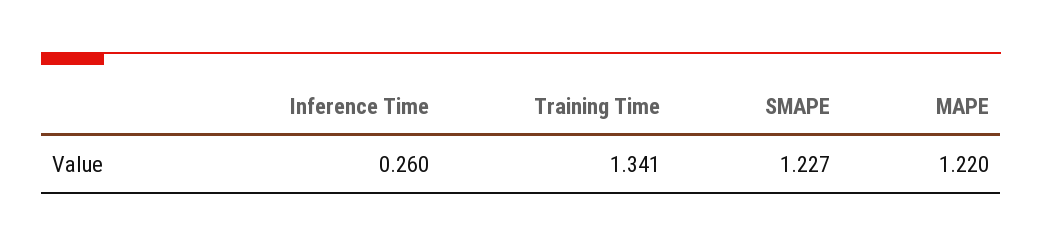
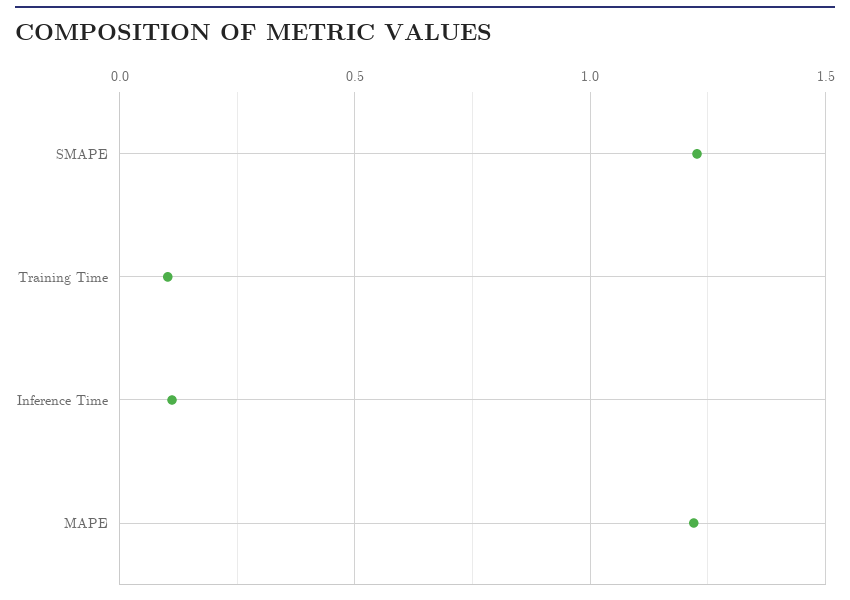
Inference Time: 0.26 -> 0.1
Training Time: 1.341 -> 0.1

